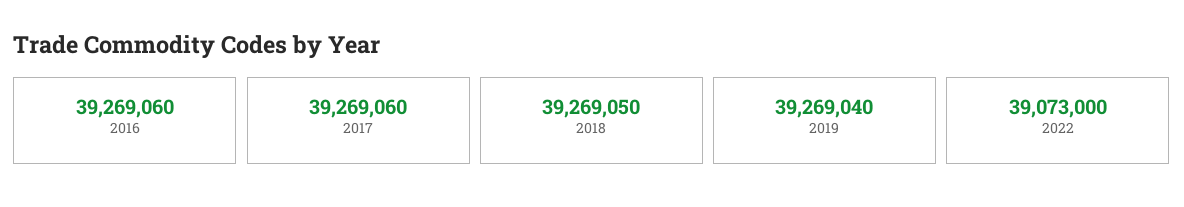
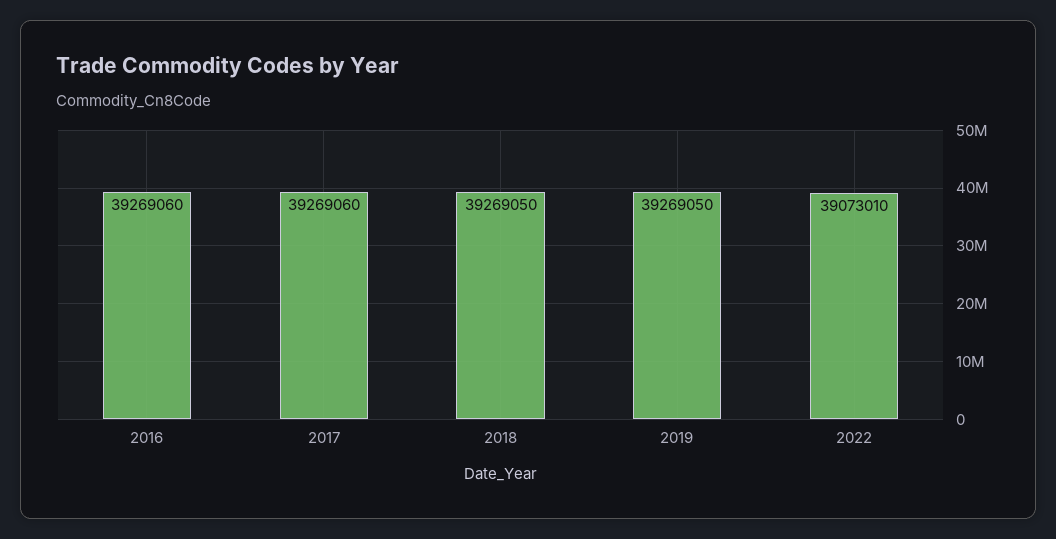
2019: 39269040 -> 39269050
2022: 39073000 -> 39073010

